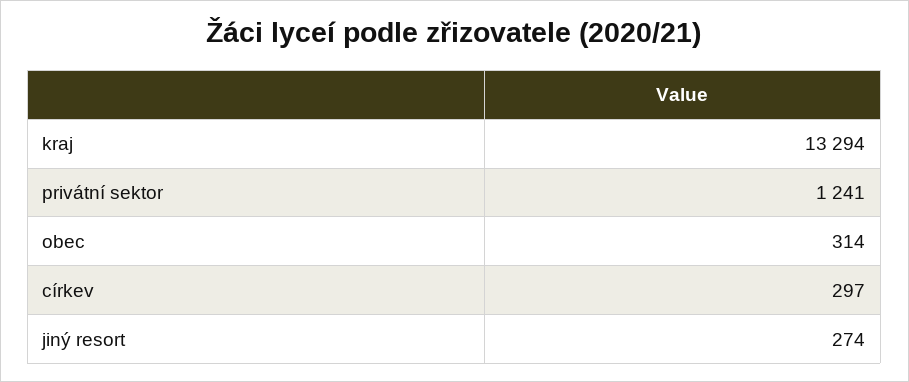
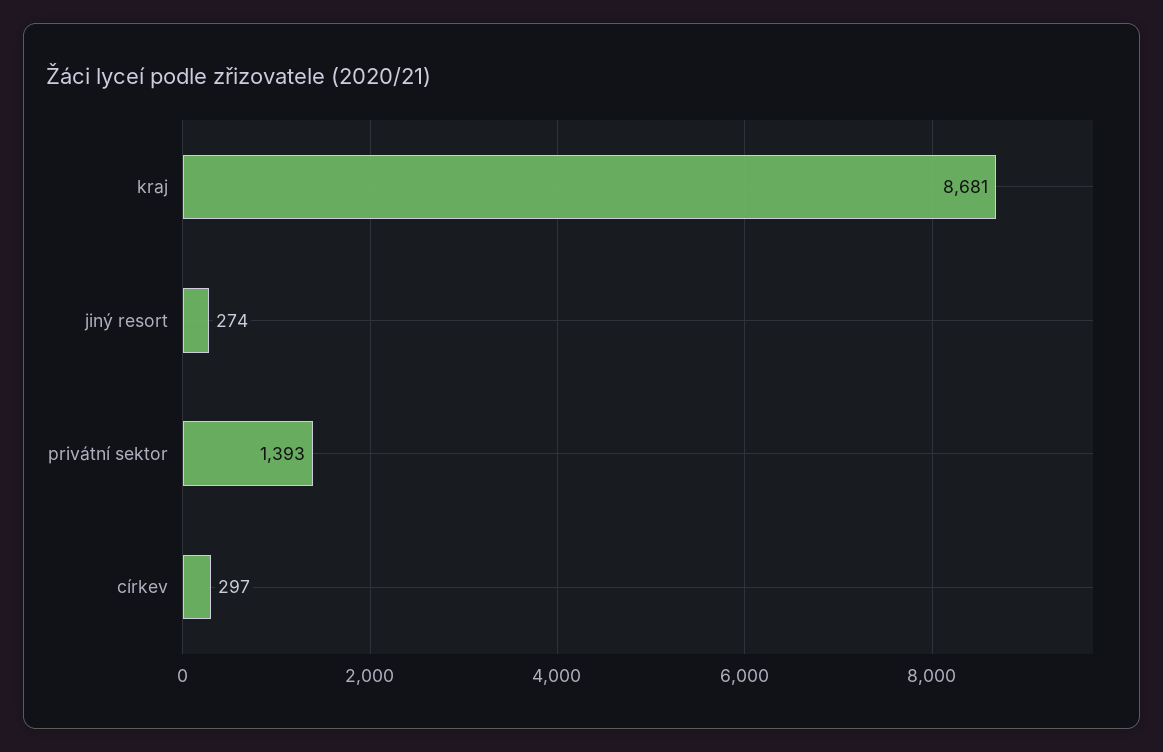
kraj: 13294 -> 8681
privátní sektor: 1241 -> 1393
obec: 314 -> none

